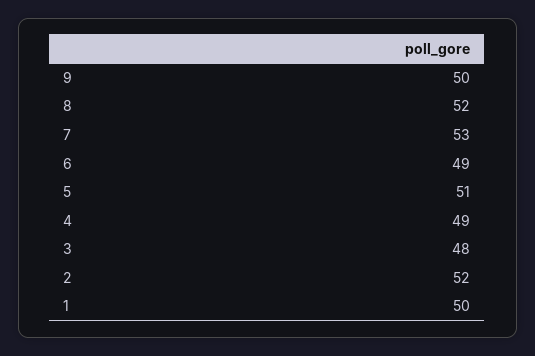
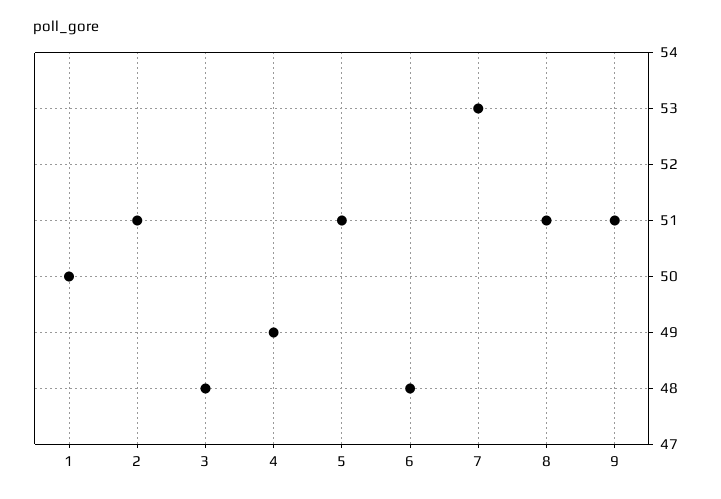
9: 50 -> 51
8: 52 -> 51
6: 49 -> 48
2: 52 -> 51

